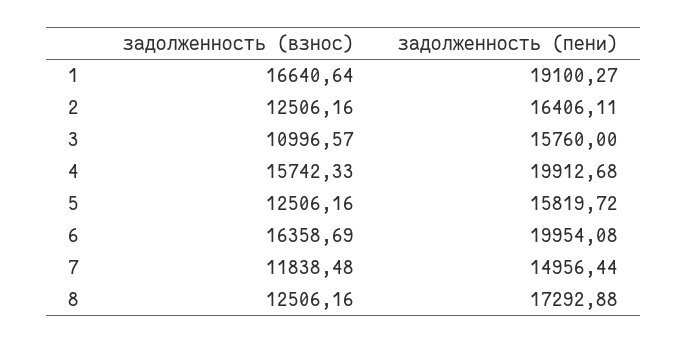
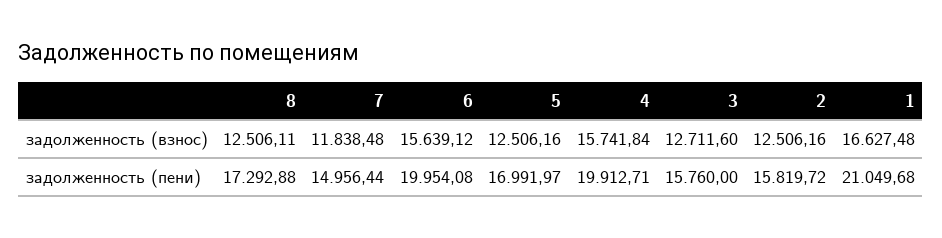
задолженность (взнос), 1: 16640.64 -> 16627.48
задолженность (пени), 1: 19100.27 -> 21049.68
задолженность (пени), 2: 16406.11 -> 15819.72
задолженность (взнос), 3: 10996.57 -> 12711.6
задолженность (взнос), 4: 15742.33 -> 15741.84
задолженность (пени), 4: 19912.68 -> 19912.71
задолженность (пени), 5: 15819.72 -> 16991.97
задолженность (взнос), 6: 16358.69 -> 15639.12
задолженность (взнос), 8: 12506.16 -> 12506.11

